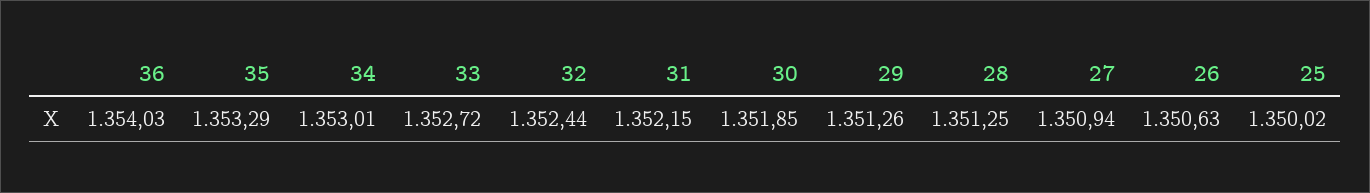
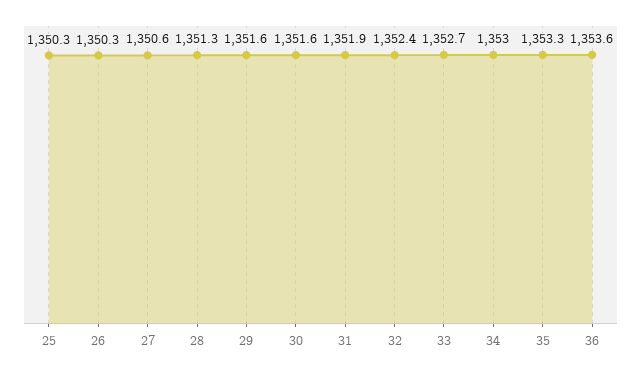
36: 1354.03 -> 1353.6
31: 1352.15 -> 1351.9
30: 1351.85 -> 1351.6
29: 1351.26 -> 1351.6
27: 1350.94 -> 1350.6
26: 1350.63 -> 1350.3
25: 1350.02 -> 1350.3

